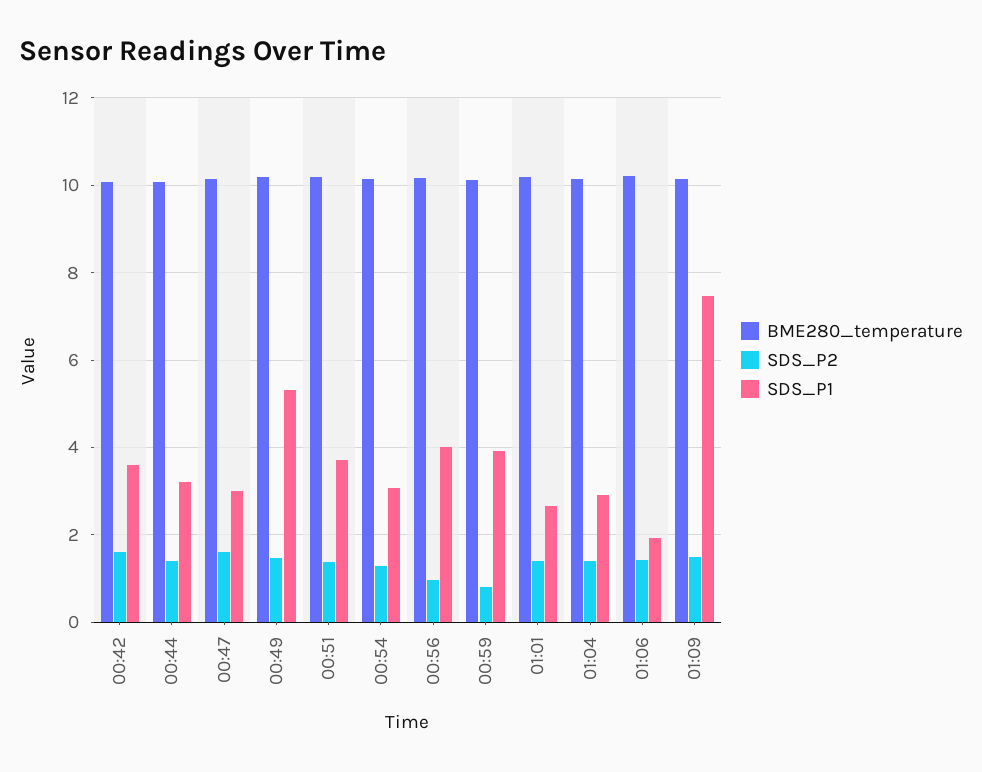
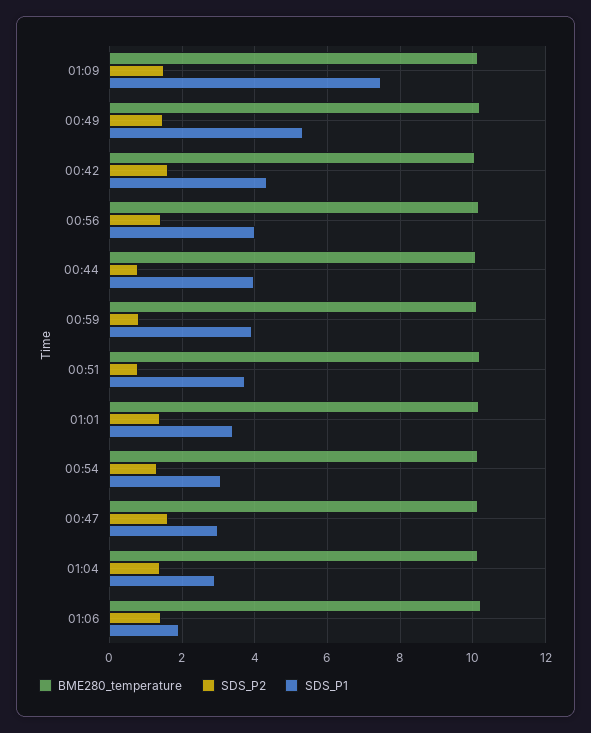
SDS_P1, 00:42: 3.6 -> 4.4
SDS_P2, 00:44: 1.4 -> 0.8
SDS_P1, 00:44: 3.2 -> 4
SDS_P2, 00:51: 1.4 -> 0.8
SDS_P2, 00:56: 1 -> 1.4
SDS_P1, 01:01: 2.6 -> 3.4

